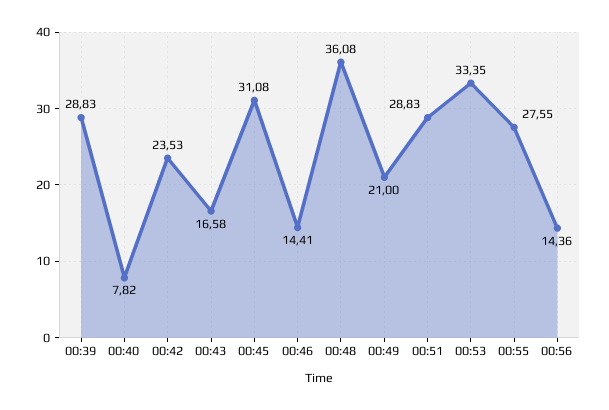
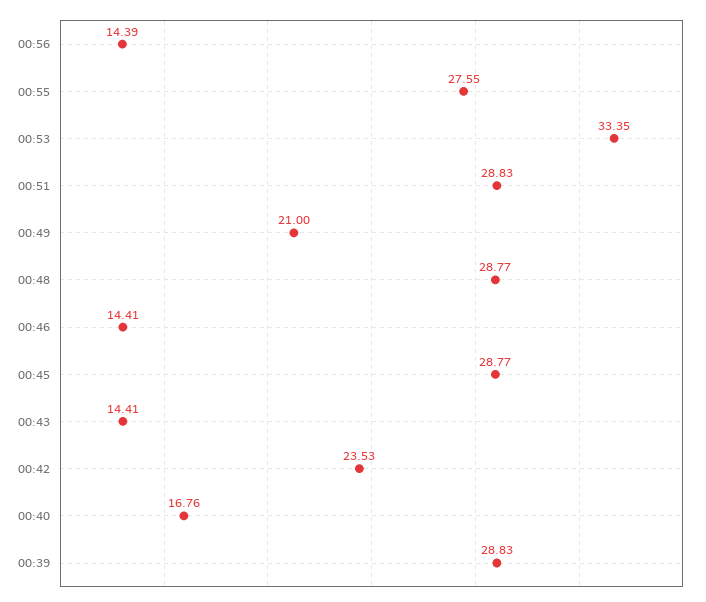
00:40: 7.82 -> 16.76
00:43: 16.58 -> 14.41
00:45: 31.08 -> 28.77
00:48: 36.08 -> 28.77
00:56: 14.36 -> 14.39

